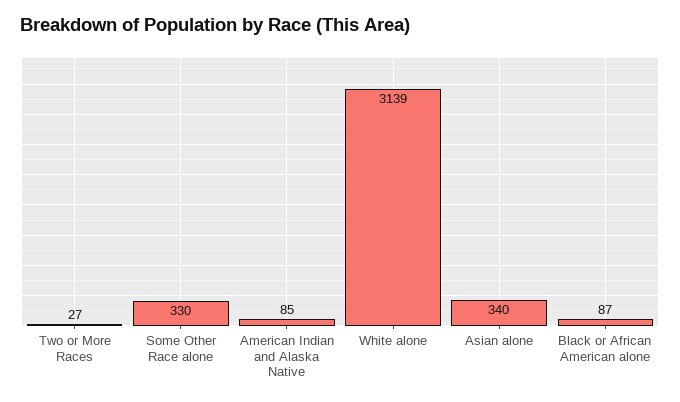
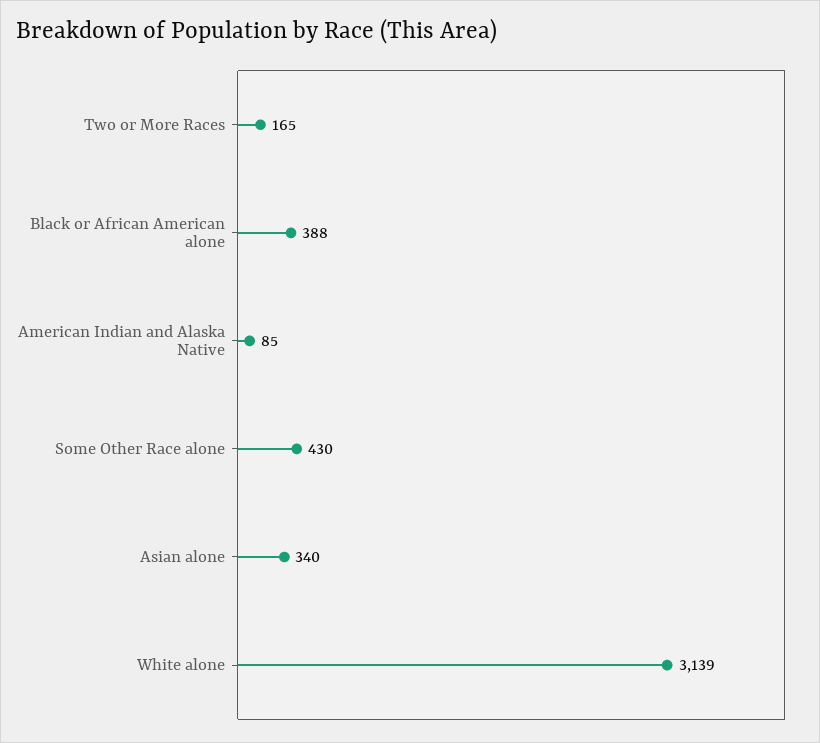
Two or More Races: 27 -> 165
Some Other Race alone: 330 -> 430
Black or African American alone: 87 -> 388

